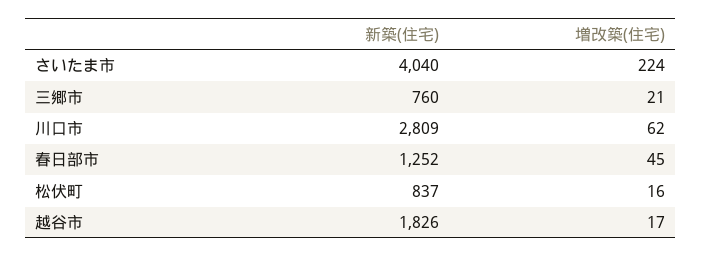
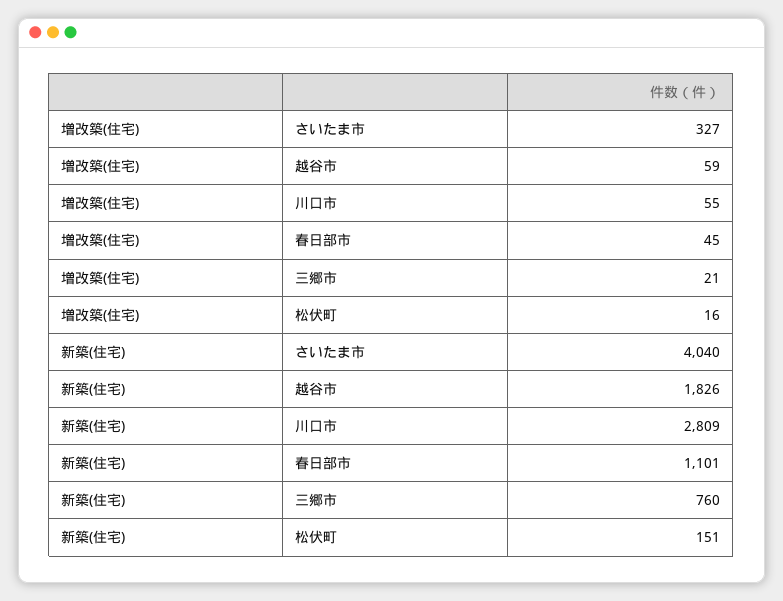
増改築(住宅), さいたま市: 224 -> 327
増改築(住宅), 川口市: 62 -> 55
新築(住宅), 春日部市: 1252 -> 1101
新築(住宅), 松伏町: 837 -> 151
増改築(住宅), 越谷市: 17 -> 59

